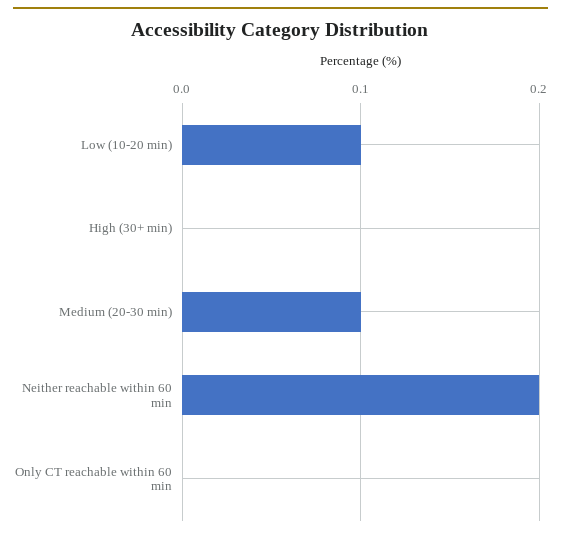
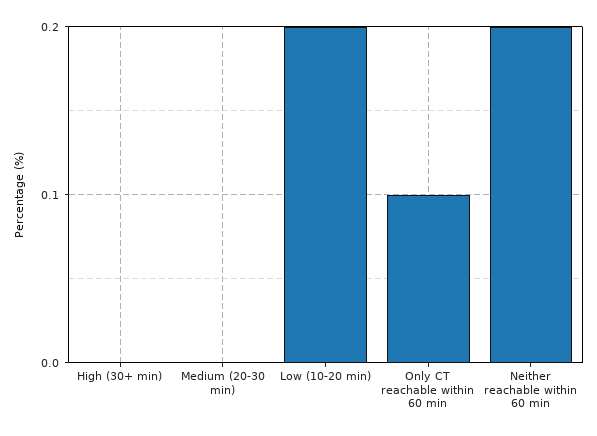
Low (10-20 min): 0.1 -> 0.2
Medium (20-30 min): 0.1 -> 0
Only CT reachable within 60 min: 0 -> 0.1

